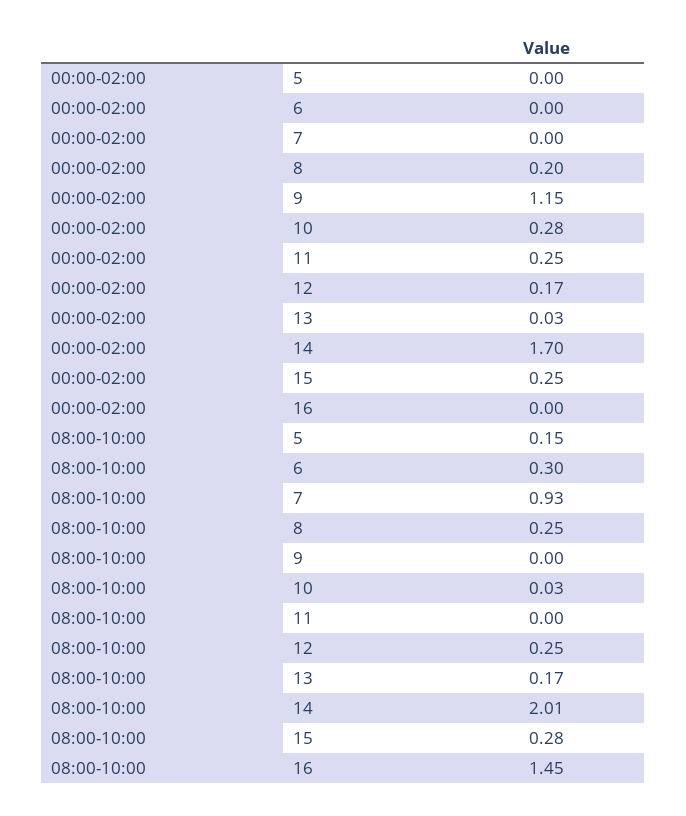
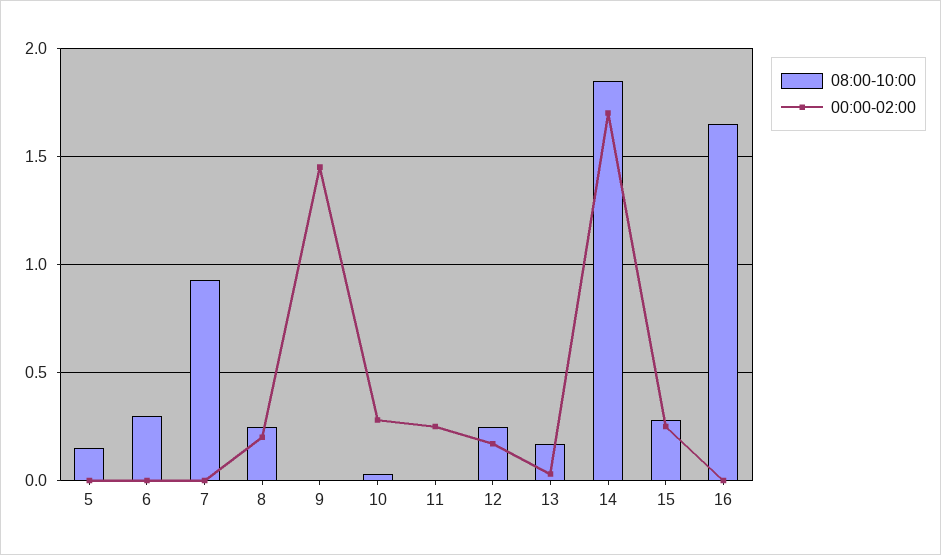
00:00-02:00, 9: 1.15 -> 1.45
08:00-10:00, 14: 2.01 -> 1.85
08:00-10:00, 16: 1.45 -> 1.65

